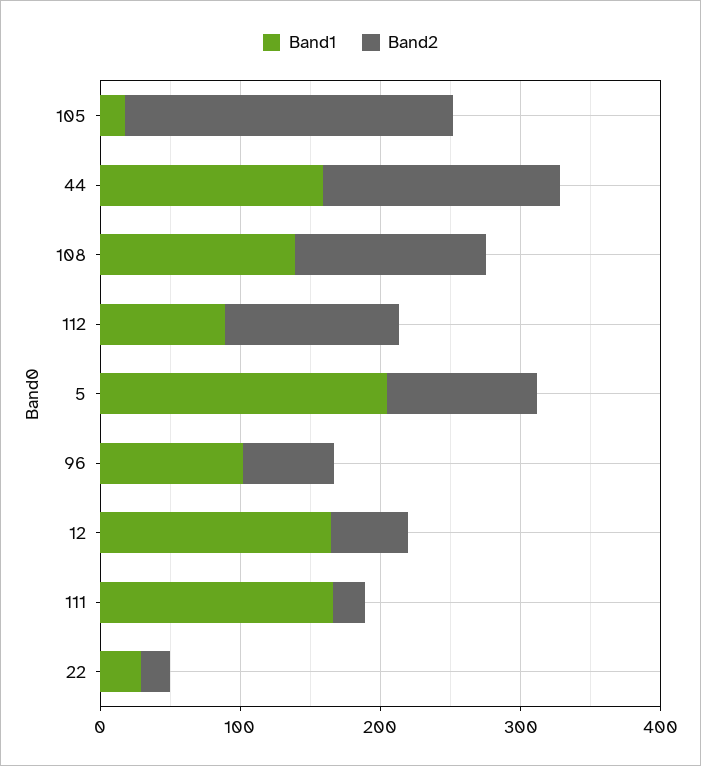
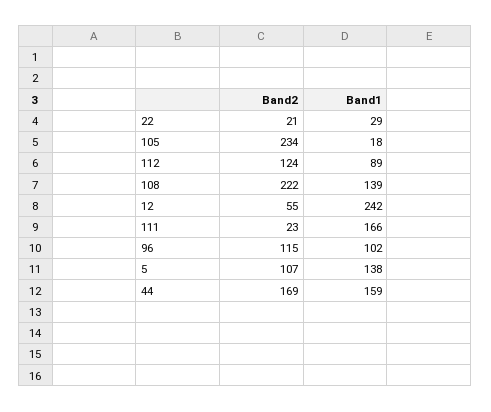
Band2, 108: 140 -> 222
Band1, 5: 200 -> 138
Band2, 96: 60 -> 115
Band1, 12: 160 -> 242

